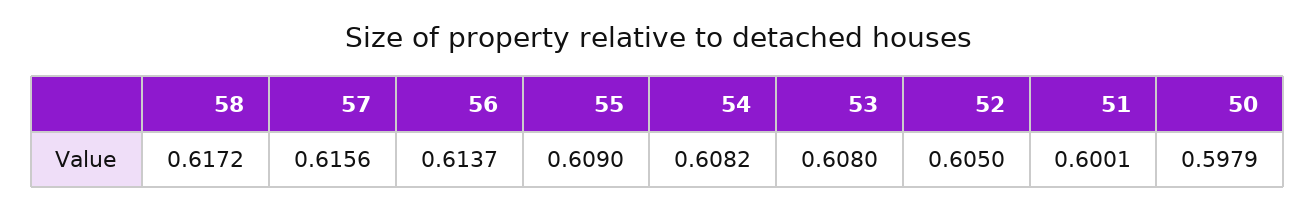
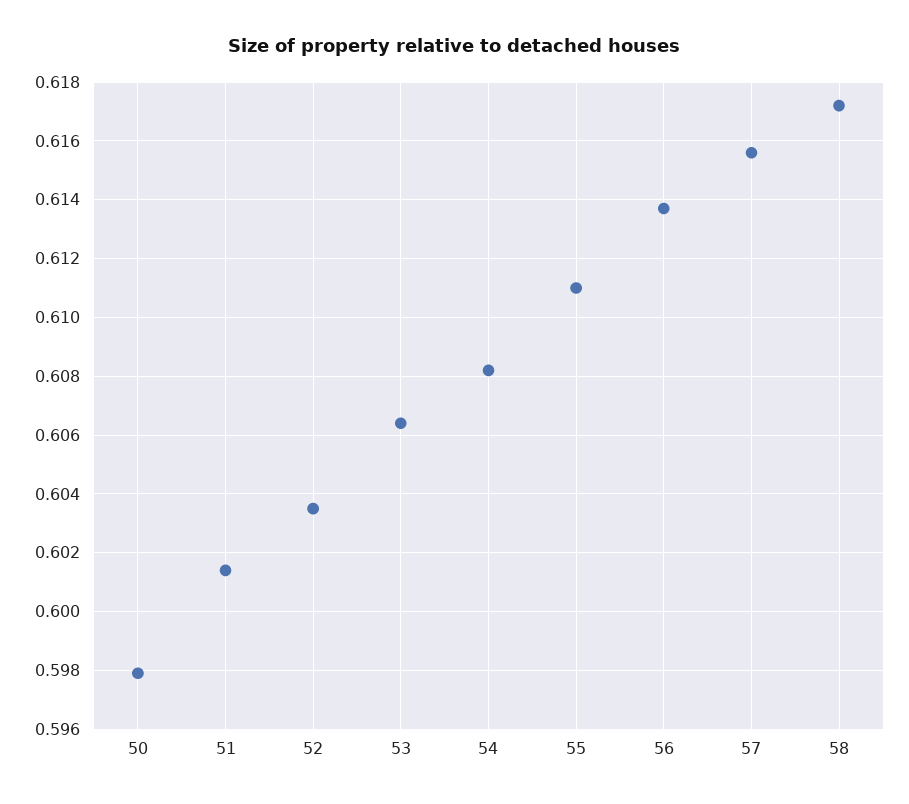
55: 0.609 -> 0.611
53: 0.608 -> 0.6065
52: 0.605 -> 0.6035
51: 0.6001 -> 0.6015

